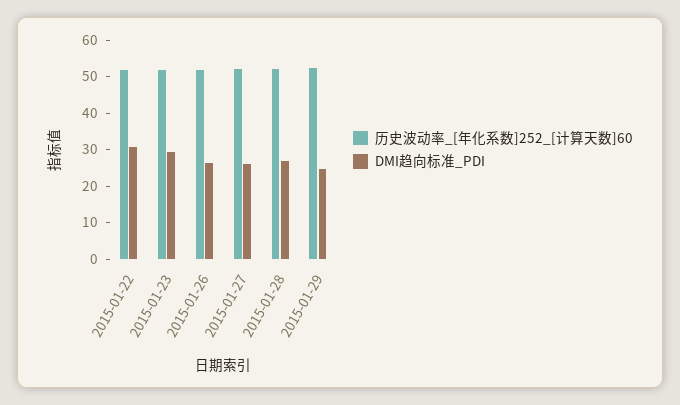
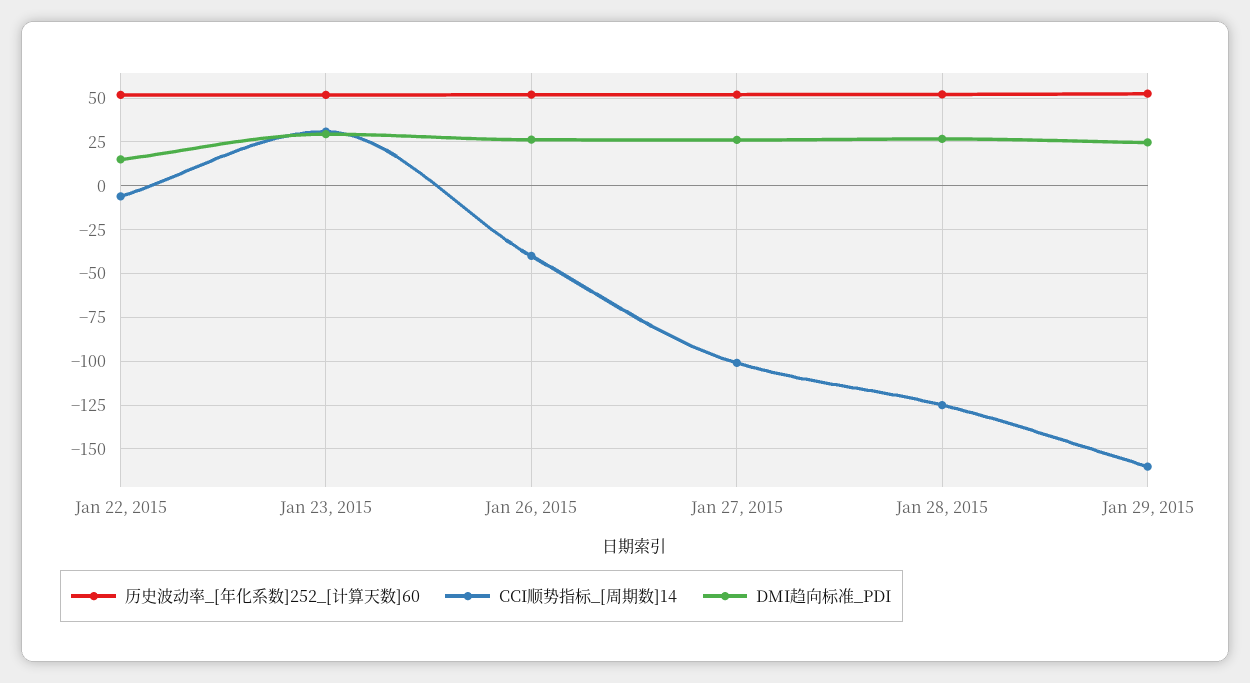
DMI趋向标准_PDI, 2015-01-22: 30 -> 15
CCI顺势指标_[周期数]14, 2015-01-22: none -> -5
CCI顺势指标_[周期数]14, 2015-01-23: none -> 30
CCI顺势指标_[周期数]14, 2015-01-26: none -> -40
CCI顺势指标_[周期数]14, 2015-01-27: none -> -100
CCI顺势指标_[周期数]14, 2015-01-28: none -> -125
CCI顺势指标_[周期数]14, 2015-01-29: none -> -160

